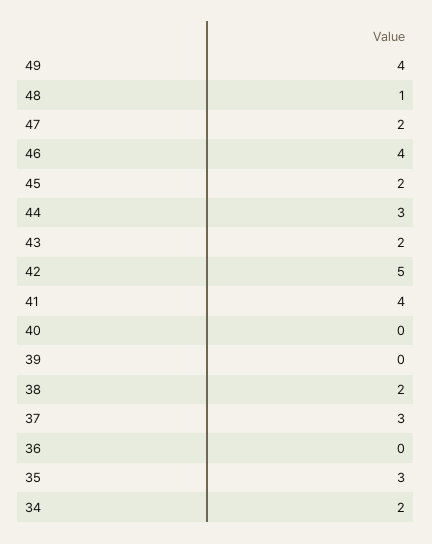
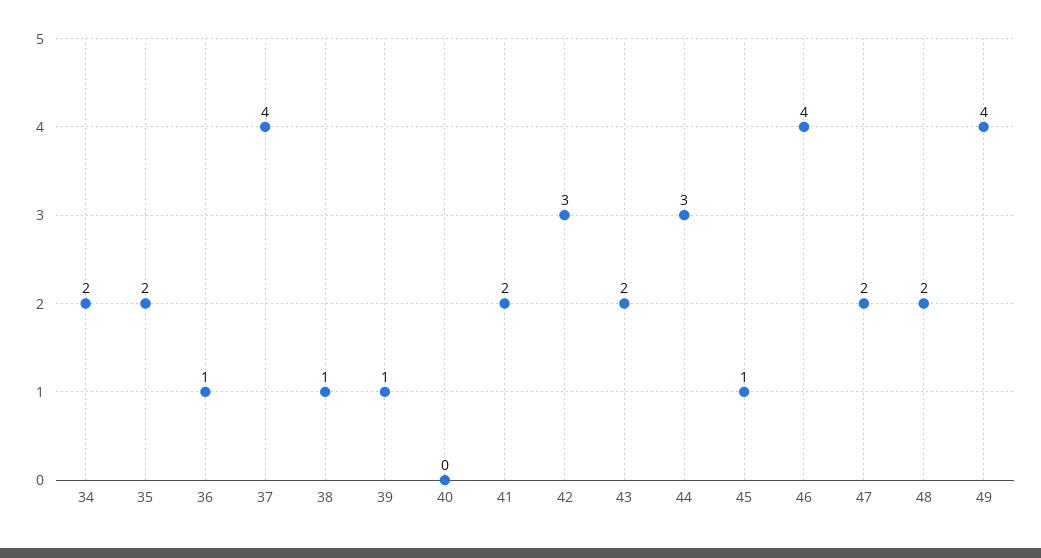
48: 1 -> 2
45: 2 -> 1
42: 5 -> 3
41: 4 -> 2
39: 0 -> 1
38: 2 -> 1
37: 3 -> 4
36: 0 -> 1
35: 3 -> 2

